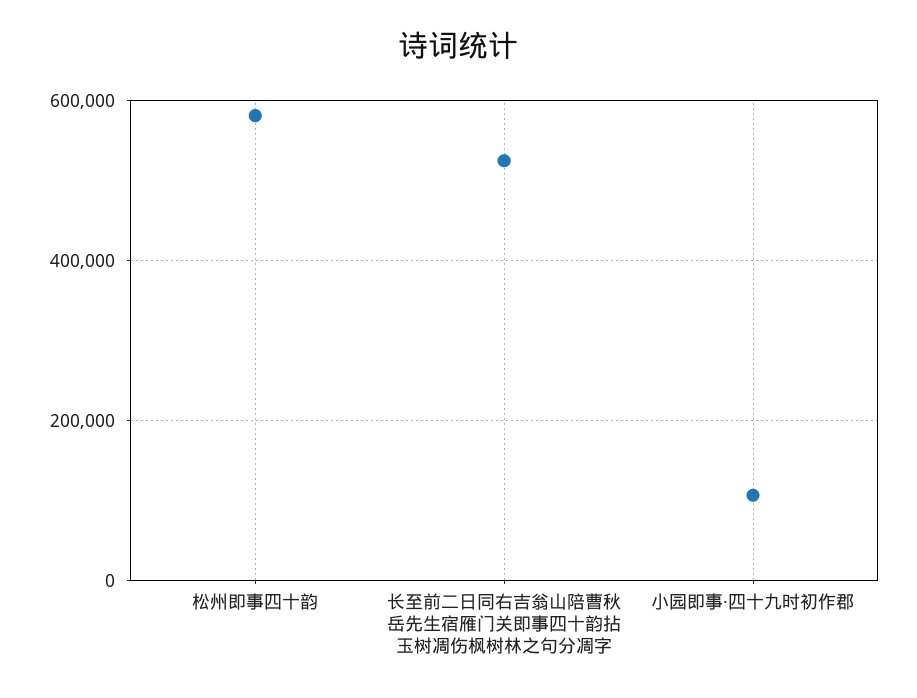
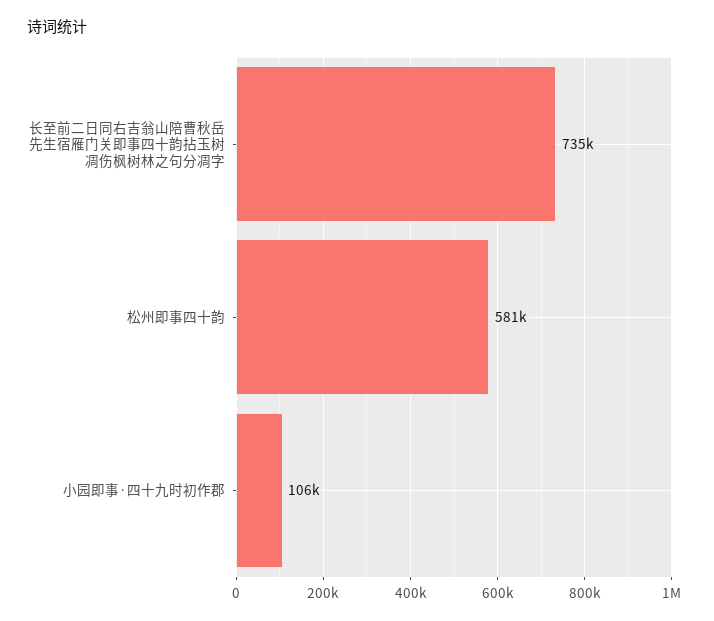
长至前二日同右吉翁山陪曹秋岳先生宿雁门关即事四十韵拈玉树凋伤枫树林之句分凋字: 520000 -> 735000

